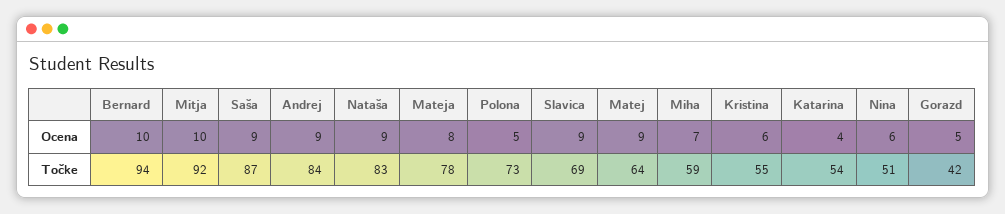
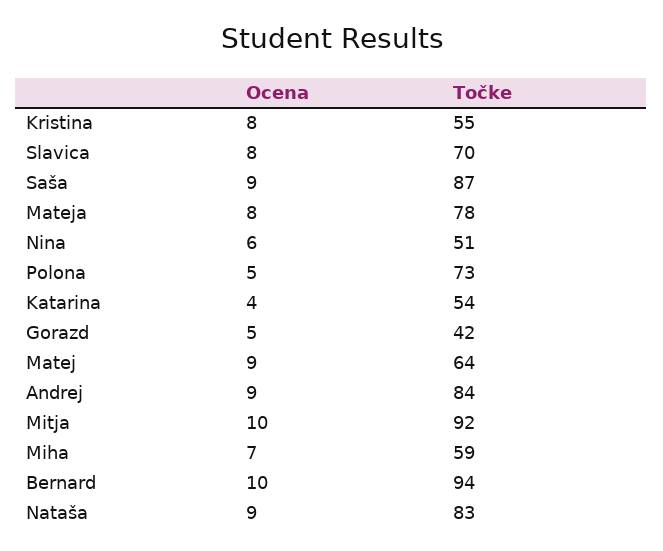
Slavica, Ocena: 9 -> 8
Kristina, Ocena: 6 -> 8
Slavica, Točke: 69 -> 70

